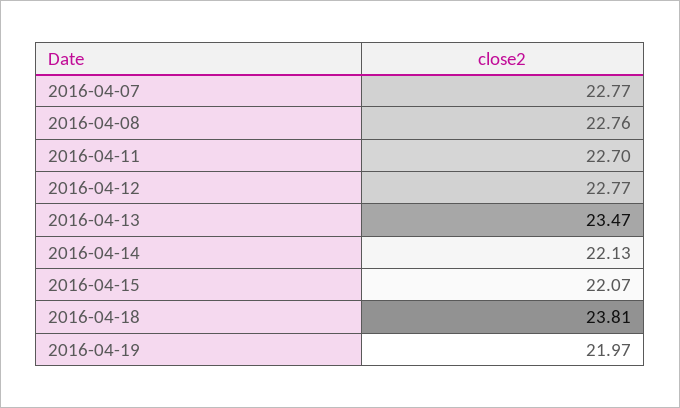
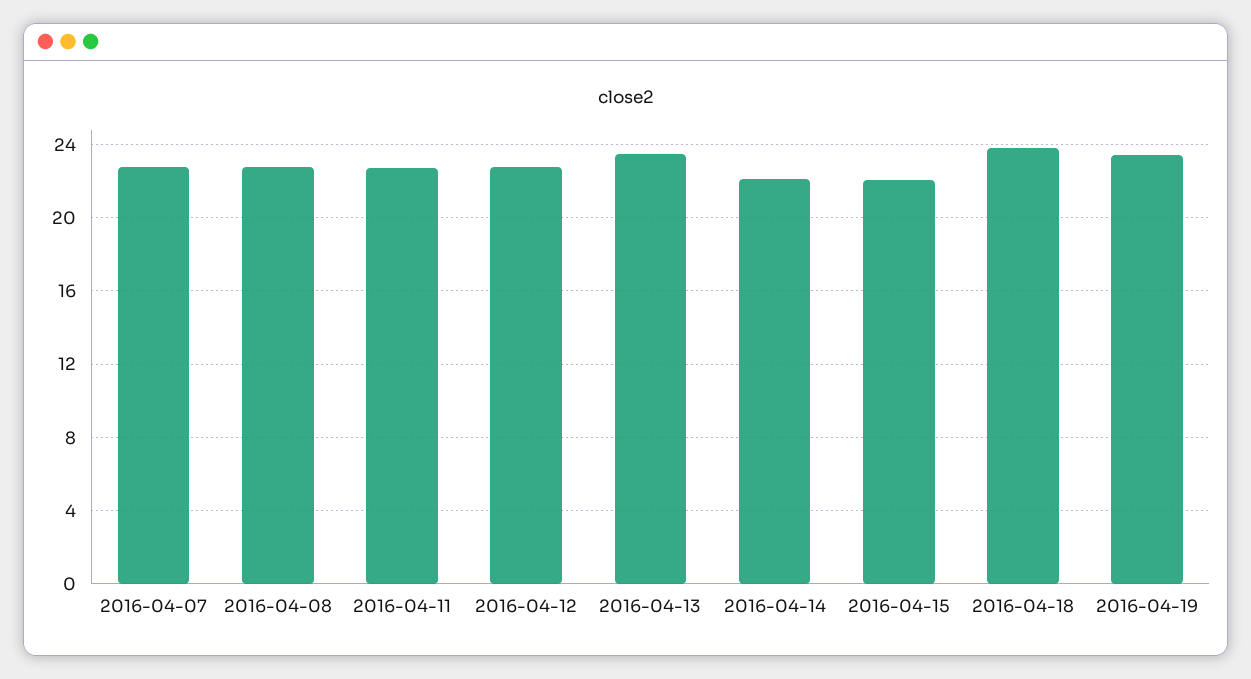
2016-04-19: 21.97 -> 23.5

